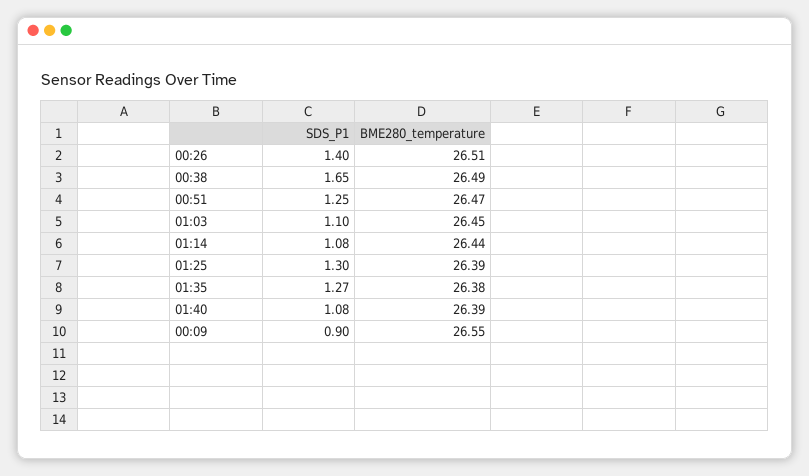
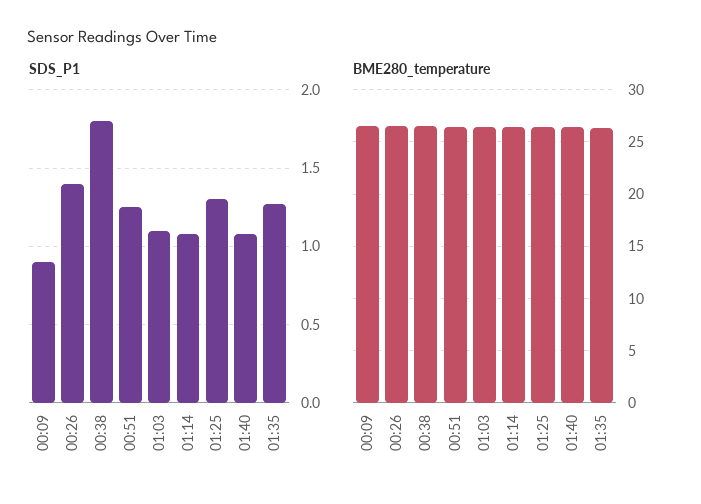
SDS_P1, 00:38: 1.65 -> 1.8

